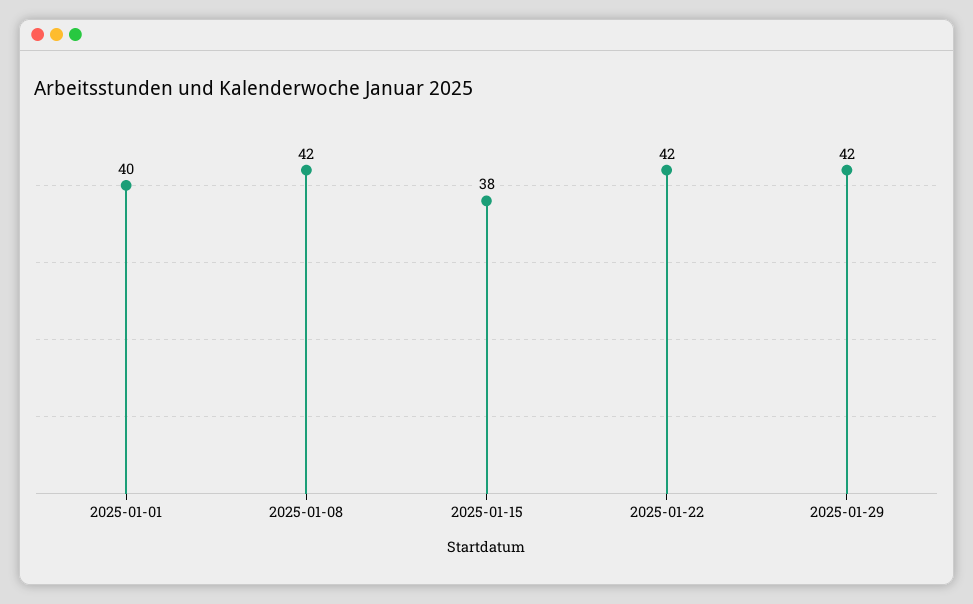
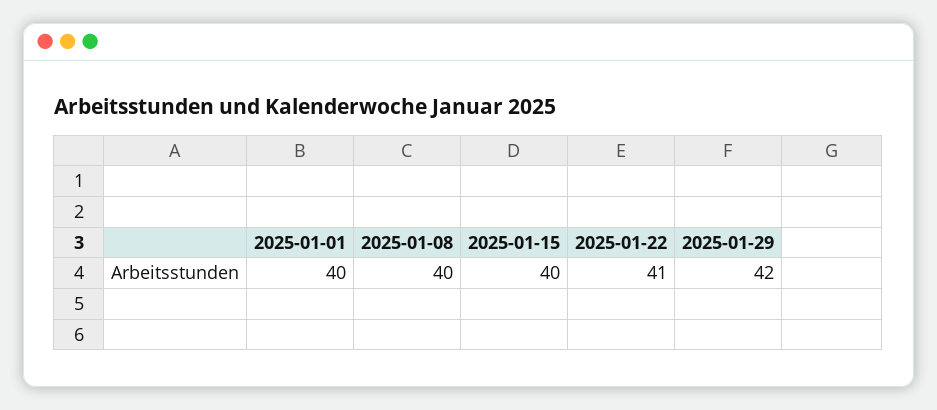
2025-01-08: 42 -> 40
2025-01-15: 38 -> 40
2025-01-22: 42 -> 41

